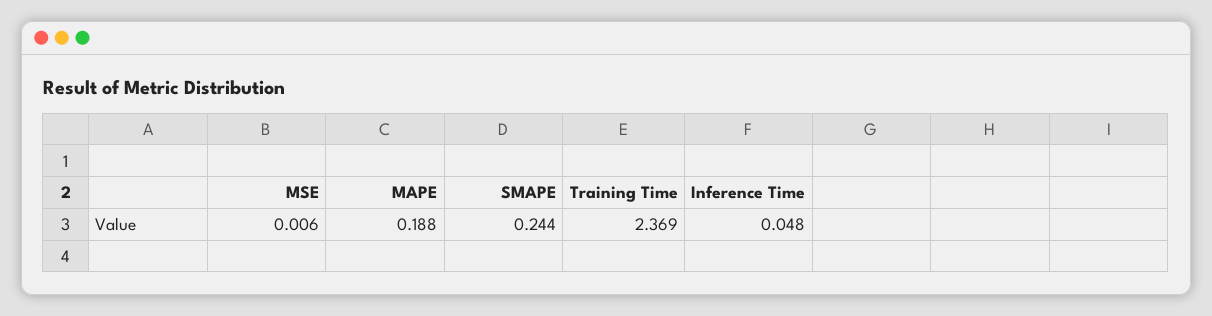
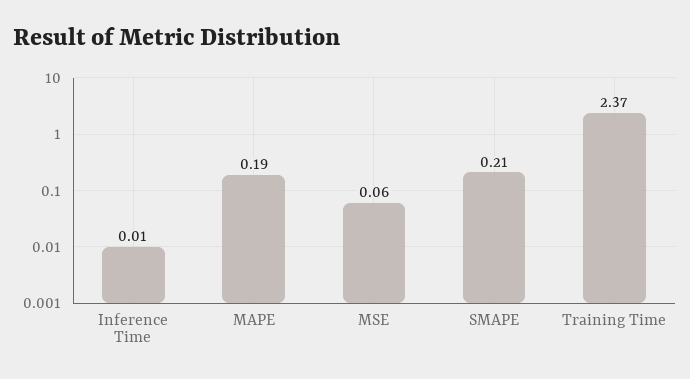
MSE: 0.006 -> 0.06
SMAPE: 0.244 -> 0.21
Inference Time: 0.048 -> 0.01

